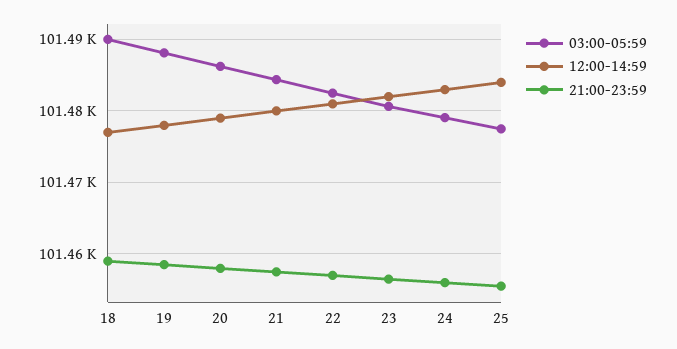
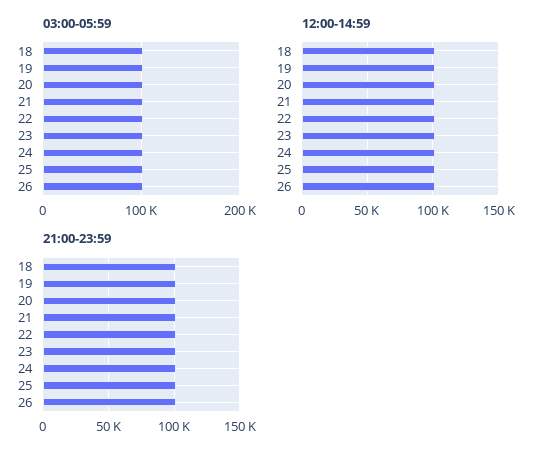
03:00-05:59, 26: none -> 100000
12:00-14:59, 26: none -> 100000
21:00-23:59, 26: none -> 100000

